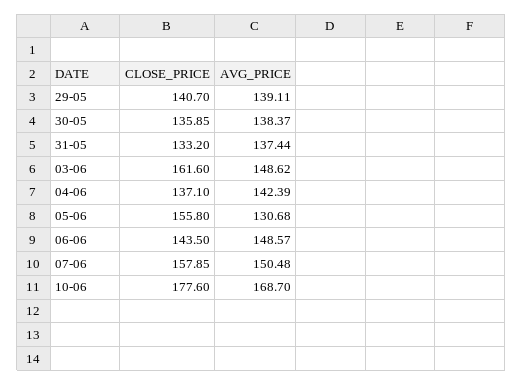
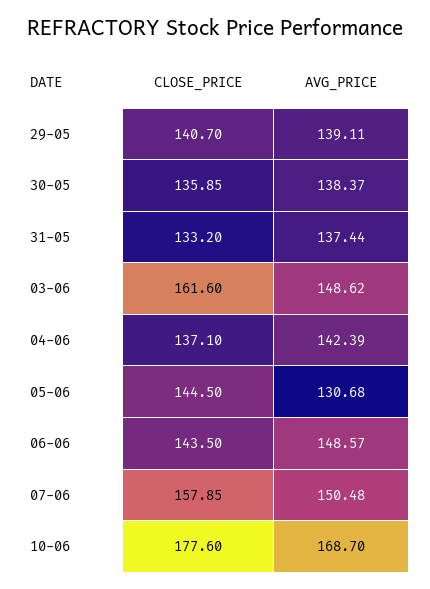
CLOSE_PRICE, 05-06: 155.8 -> 144.5

